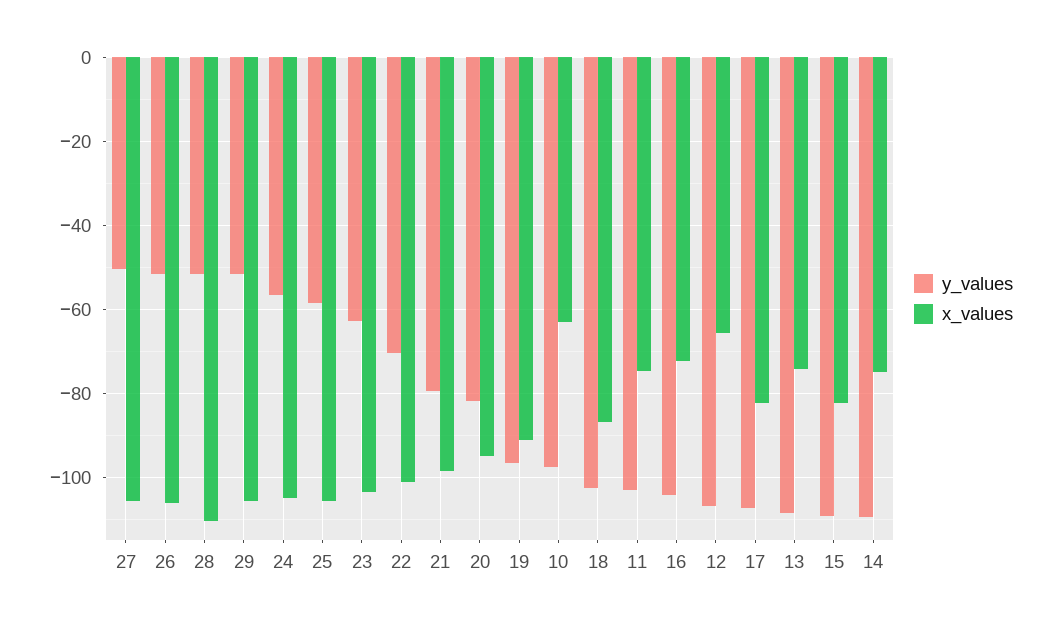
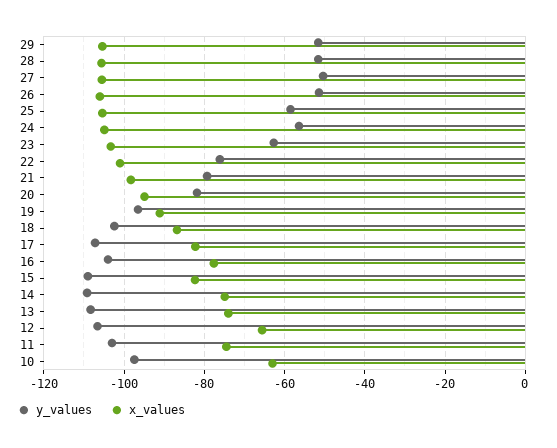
x_values, 28: -110 -> -106
y_values, 22: -70 -> -76
x_values, 16: -72 -> -78

